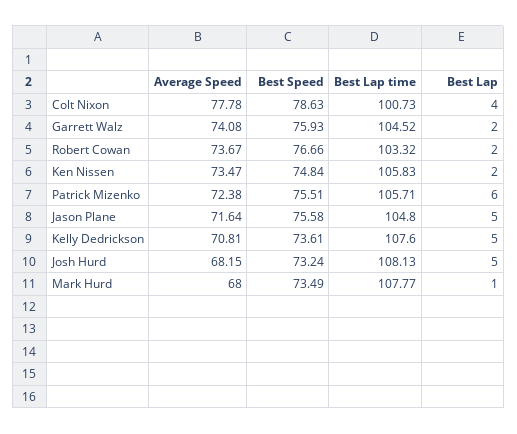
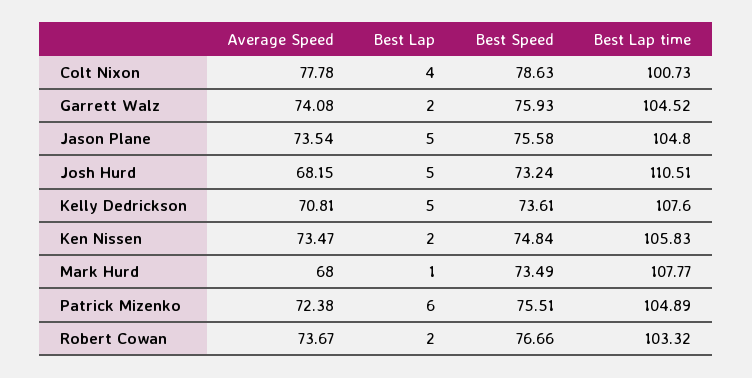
Best Lap time, Patrick Mizenko: 105.71 -> 104.89
Average Speed, Jason Plane: 71.64 -> 73.54
Best Lap time, Josh Hurd: 108.13 -> 110.51

